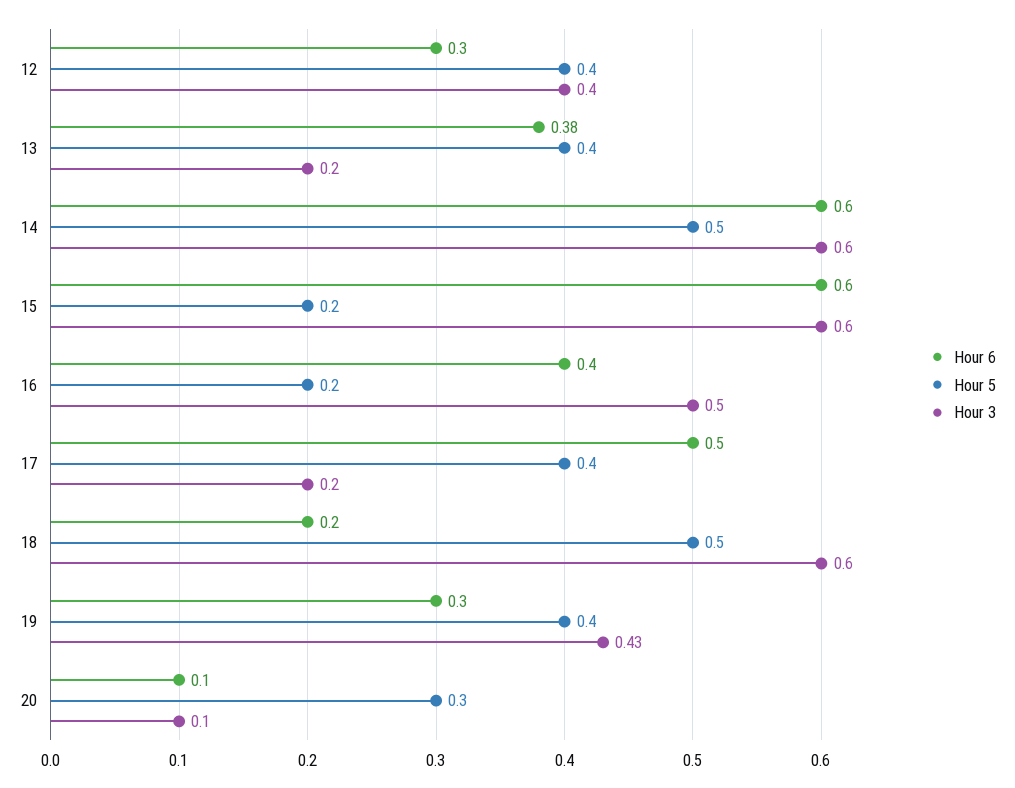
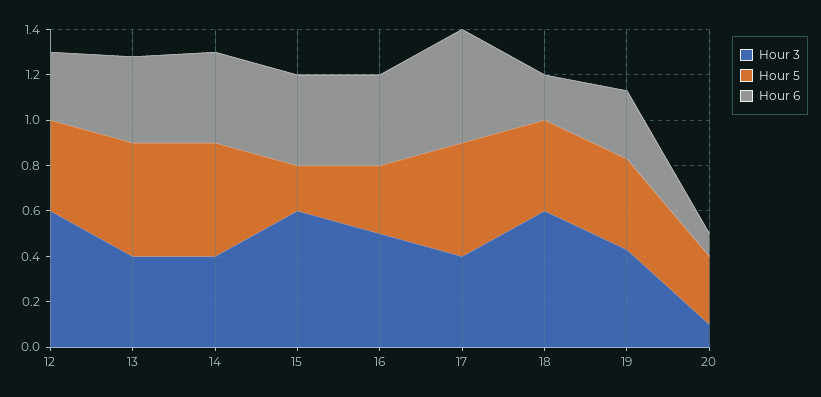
Hour 3, 12: 0.4 -> 0.6
Hour 5, 13: 0.4 -> 0.5
Hour 3, 13: 0.2 -> 0.4
Hour 6, 14: 0.6 -> 0.4
Hour 3, 14: 0.6 -> 0.4
Hour 6, 15: 0.6 -> 0.4
Hour 5, 16: 0.2 -> 0.3
Hour 5, 17: 0.4 -> 0.5
Hour 3, 17: 0.2 -> 0.4
Hour 5, 18: 0.5 -> 0.4

